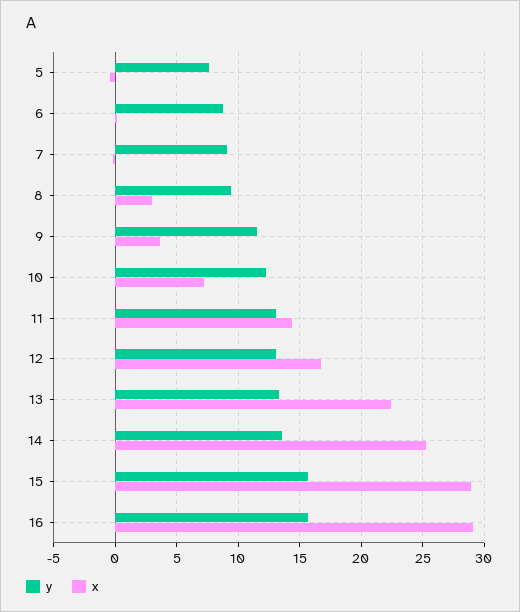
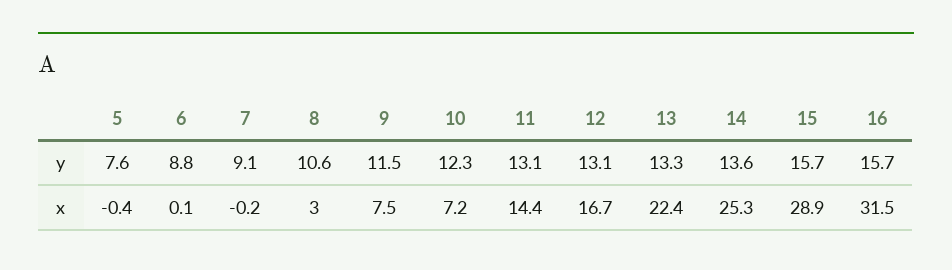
y, 8: 9.5 -> 10.6
x, 9: 3.5 -> 7.5
x, 16: 29 -> 31.5

